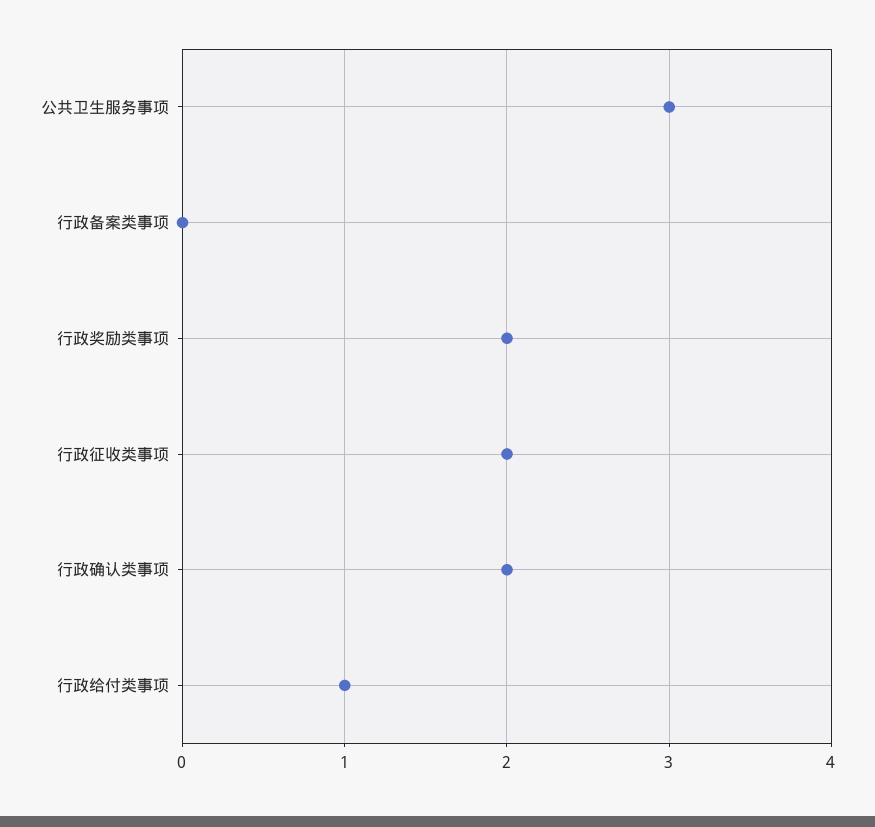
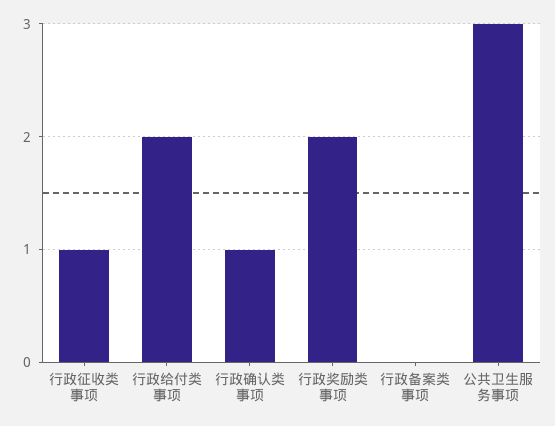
行政征收类事项: 2 -> 1
行政确认类事项: 2 -> 1
行政给付类事项: 1 -> 2

